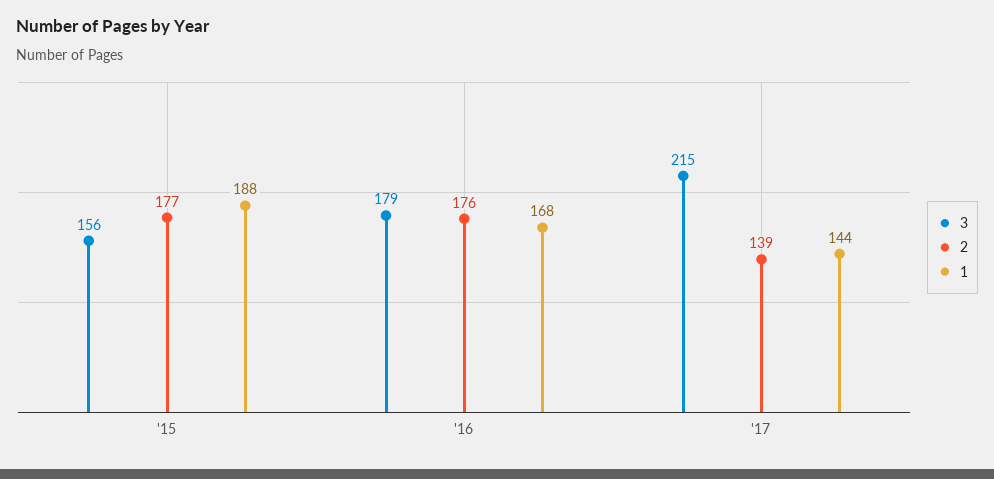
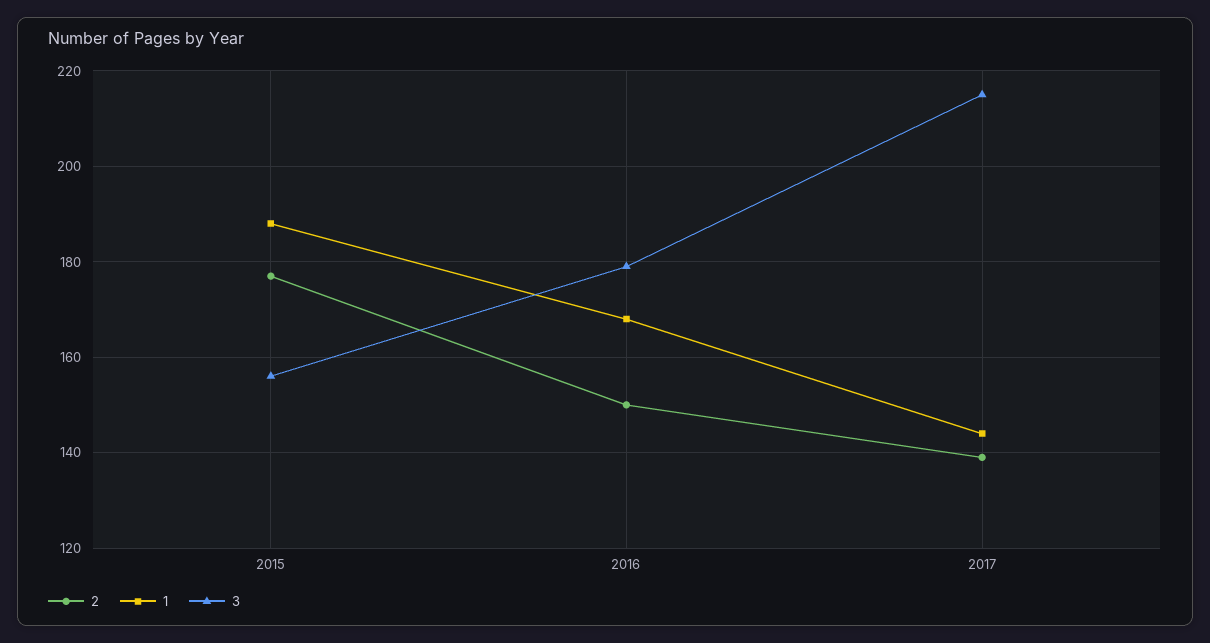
2, '16: 176 -> 150

